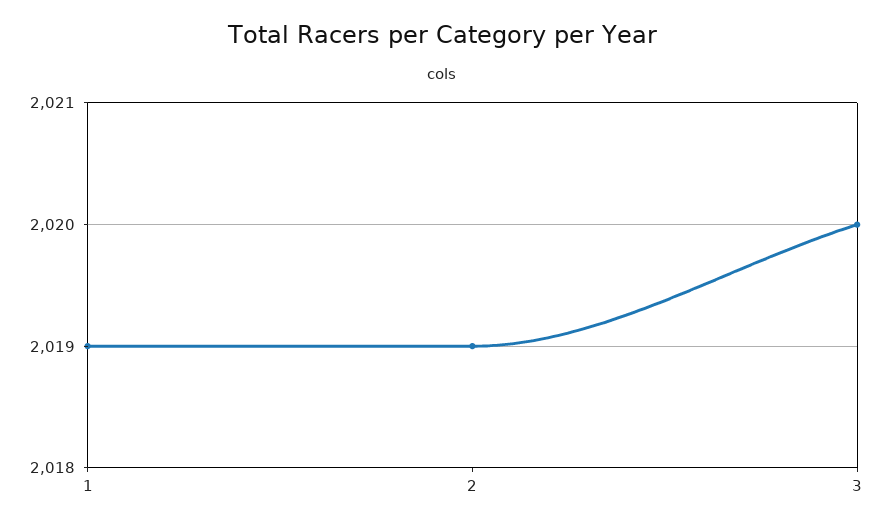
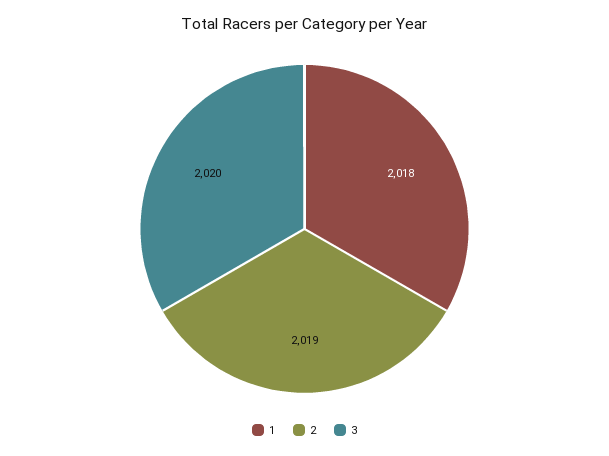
1: 2019 -> 2018

